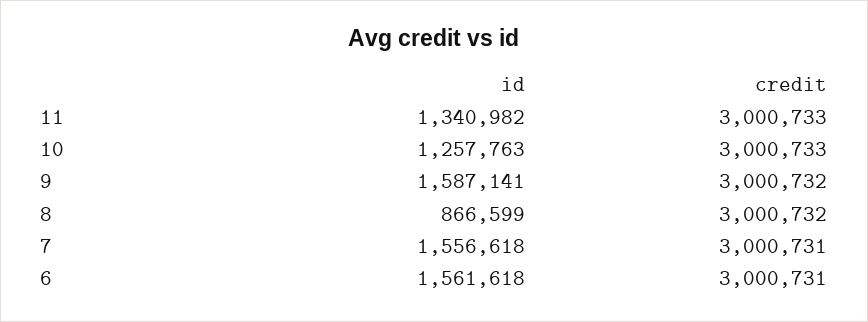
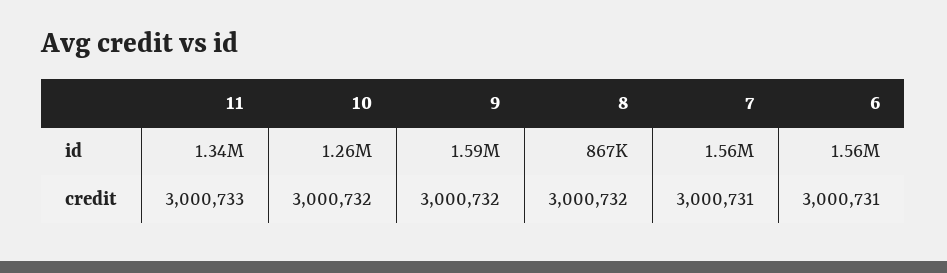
credit, 10: 3000733 -> 3000732

